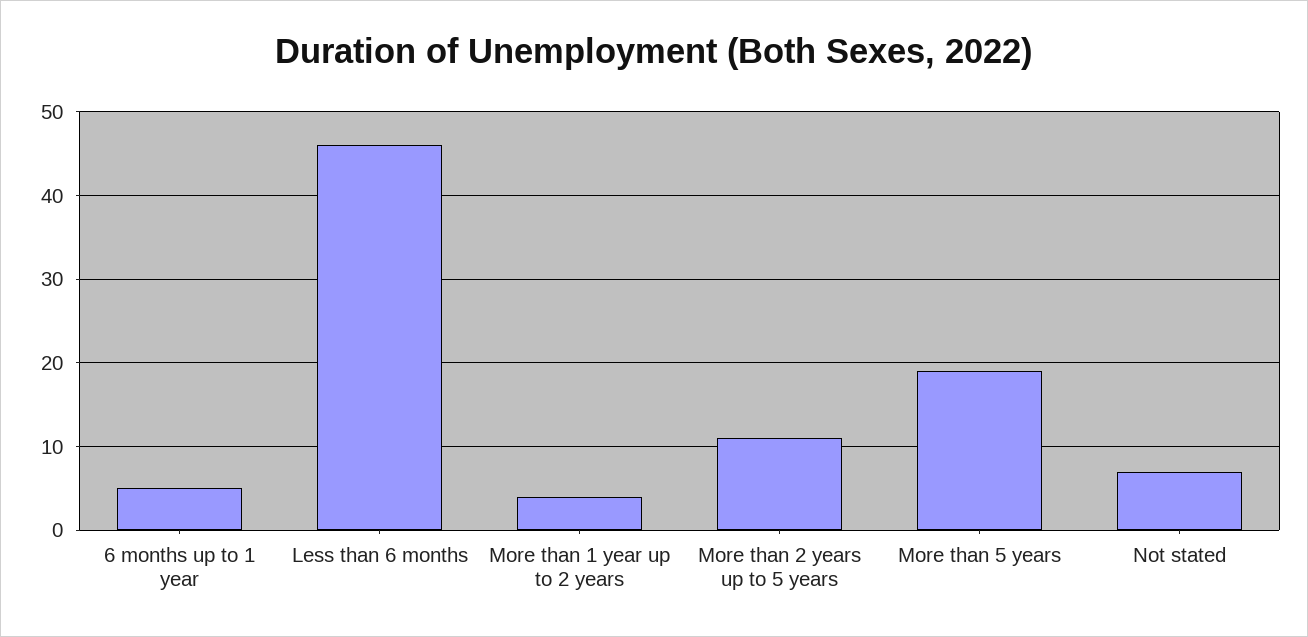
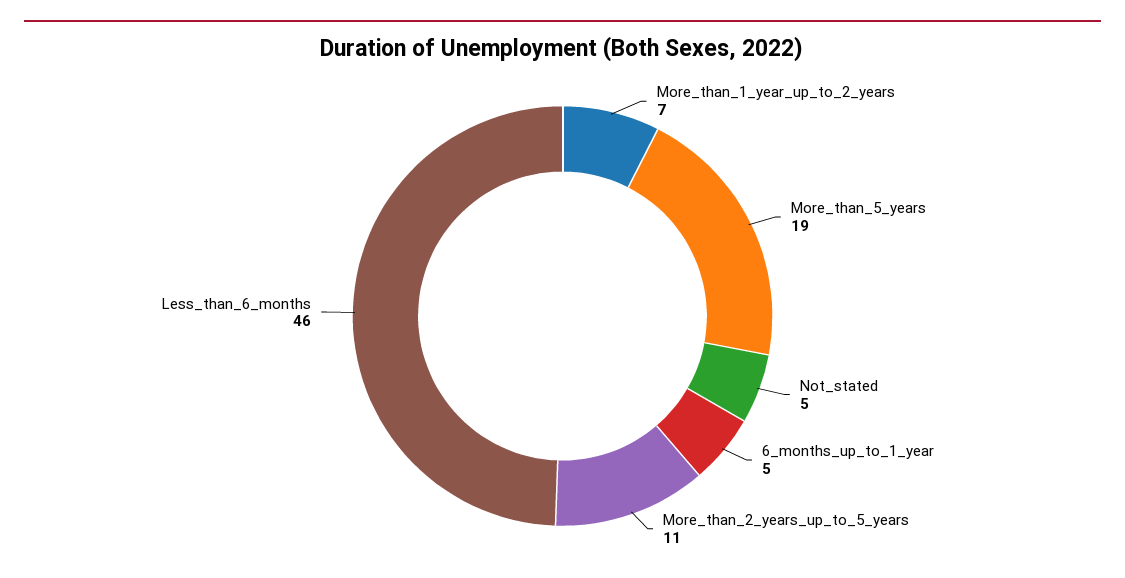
More than 1 year up to 2 years: 4 -> 7
Not stated: 7 -> 5

